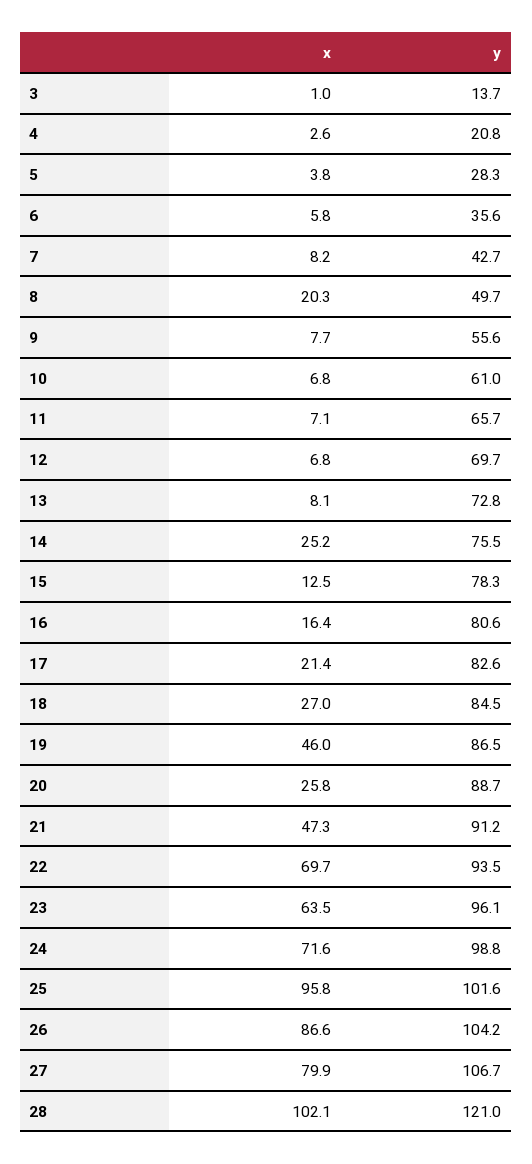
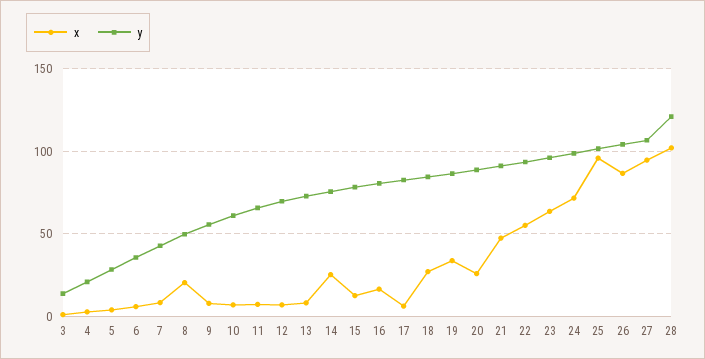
x, 17: 21.4 -> 5
x, 19: 46 -> 35
x, 22: 69.7 -> 55
x, 27: 79.9 -> 95

